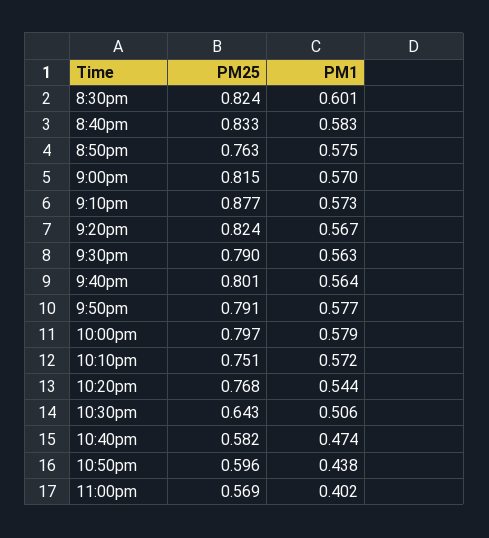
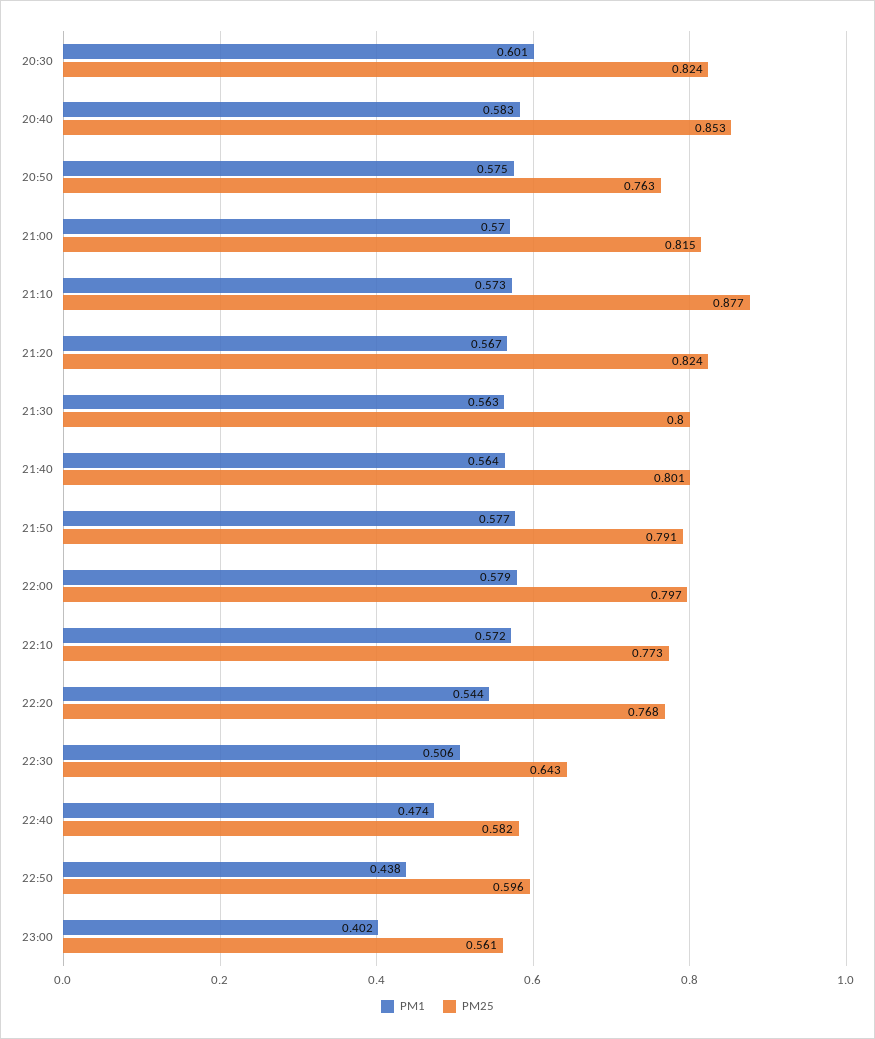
PM25, 8:40pm: 0.833 -> 0.853
PM25, 9:30pm: 0.79 -> 0.8
PM25, 10:10pm: 0.751 -> 0.773
PM25, 11:00pm: 0.569 -> 0.561

